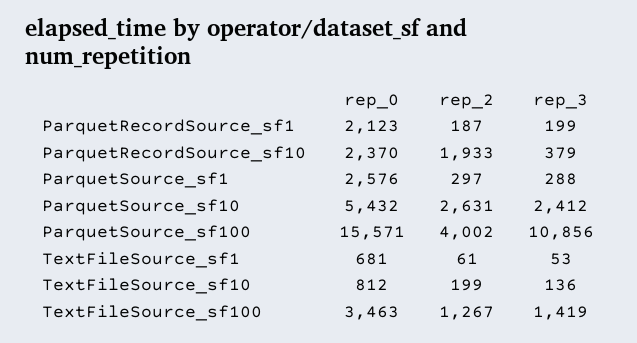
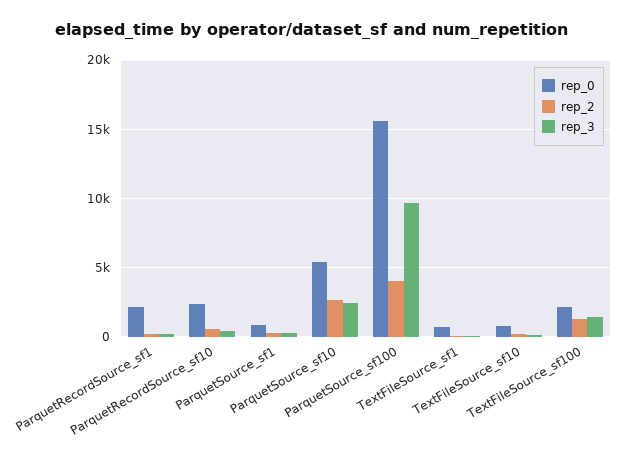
rep_2, ParquetRecordSource_sf10: 1933 -> 500
rep_0, ParquetSource_sf1: 2576 -> 1000
rep_3, ParquetSource_sf100: 10856 -> 9500
rep_0, TextFileSource_sf100: 3463 -> 2000

